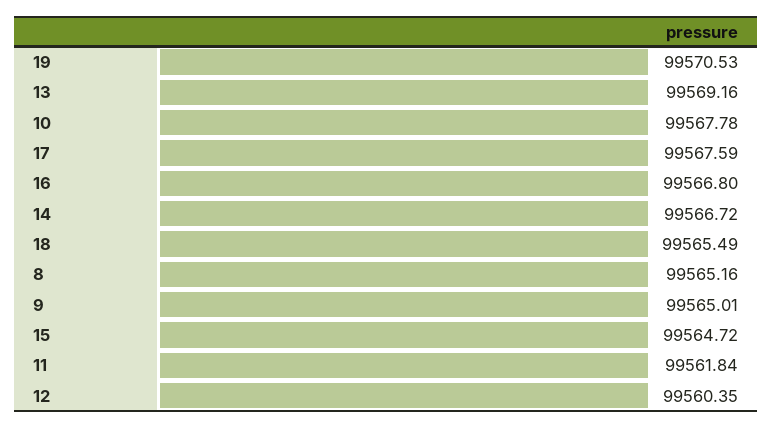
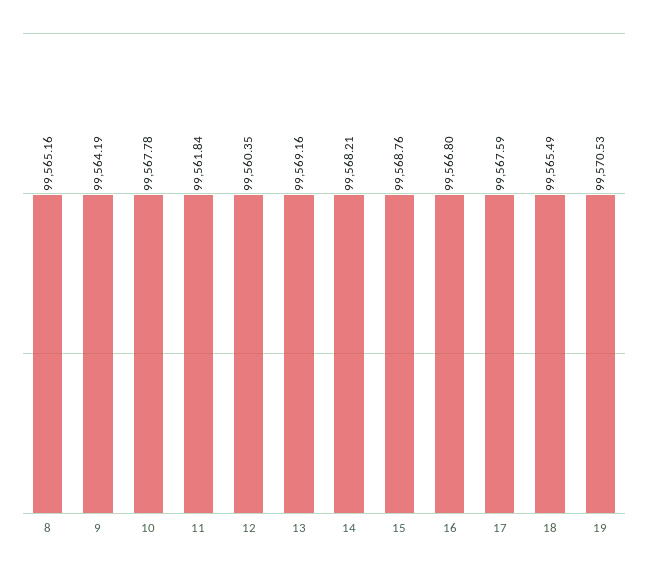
14: 99566.72 -> 99568.21
9: 99565.01 -> 99564.19
15: 99564.72 -> 99568.76

